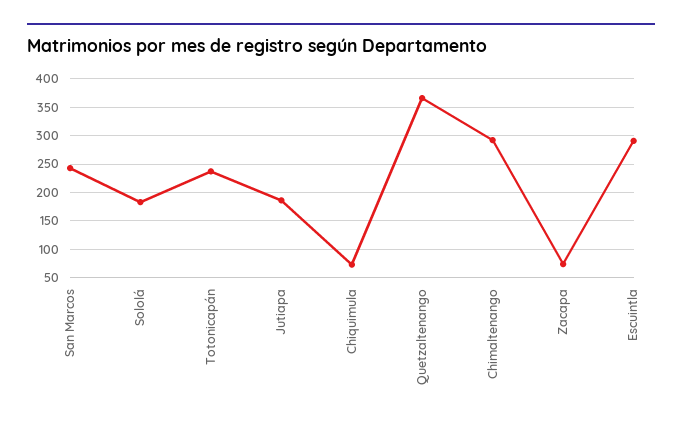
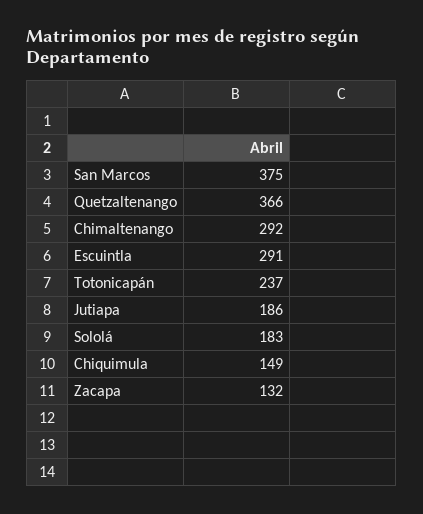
San Marcos: 250 -> 375
Chiquimula: 75 -> 149
Zacapa: 75 -> 132

